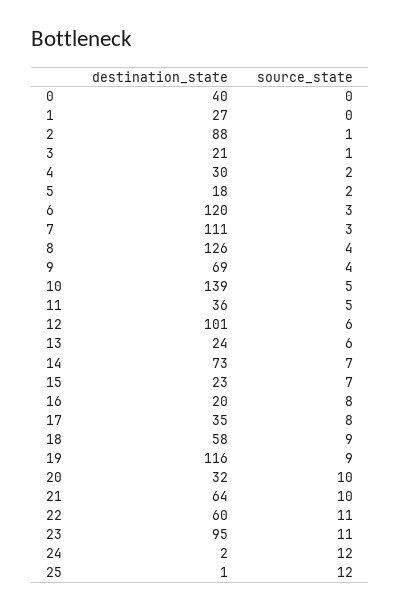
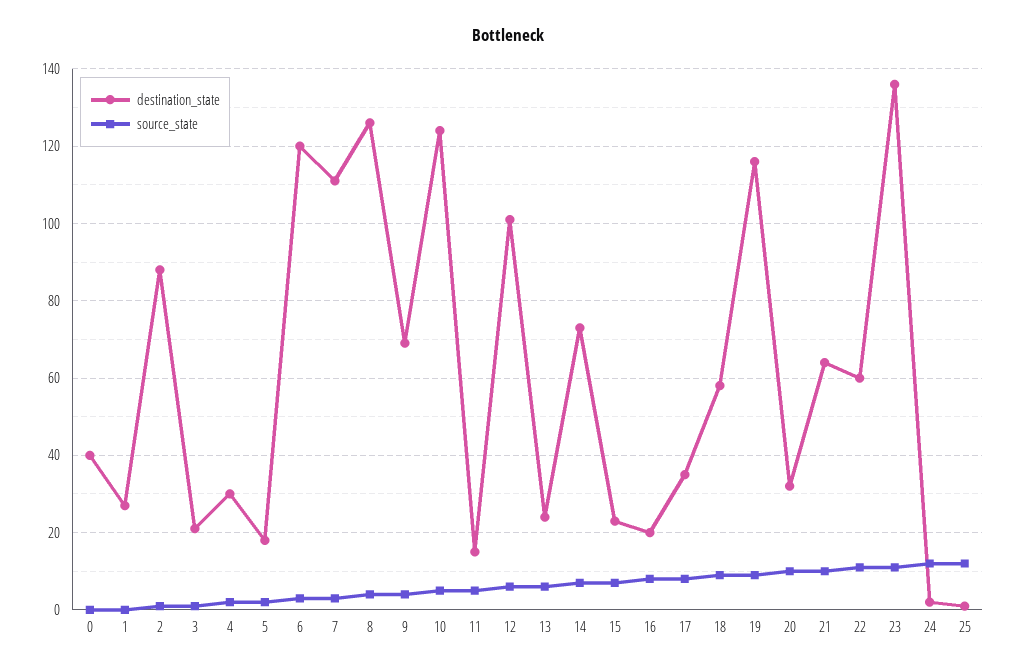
destination_state, 10: 139 -> 125
destination_state, 11: 36 -> 15
destination_state, 23: 95 -> 135

